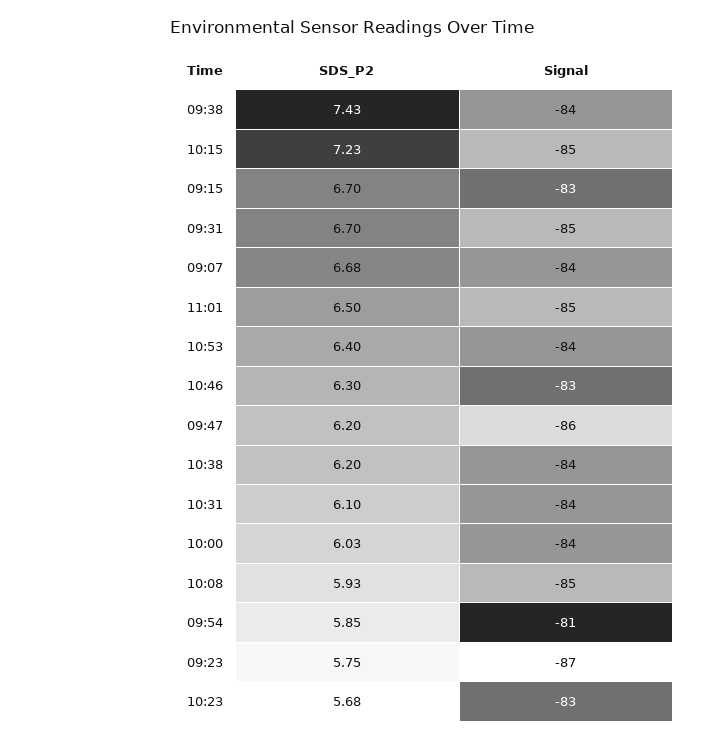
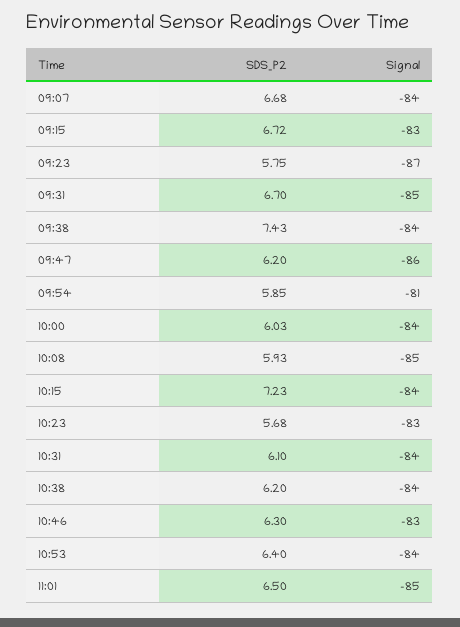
Signal, 10:15: -85 -> -84
SDS_P2, 09:15: 6.7 -> 6.72

